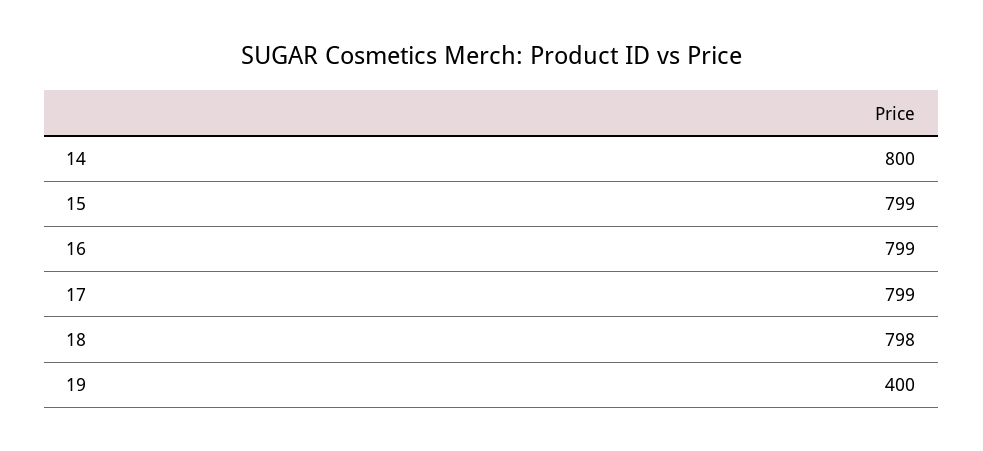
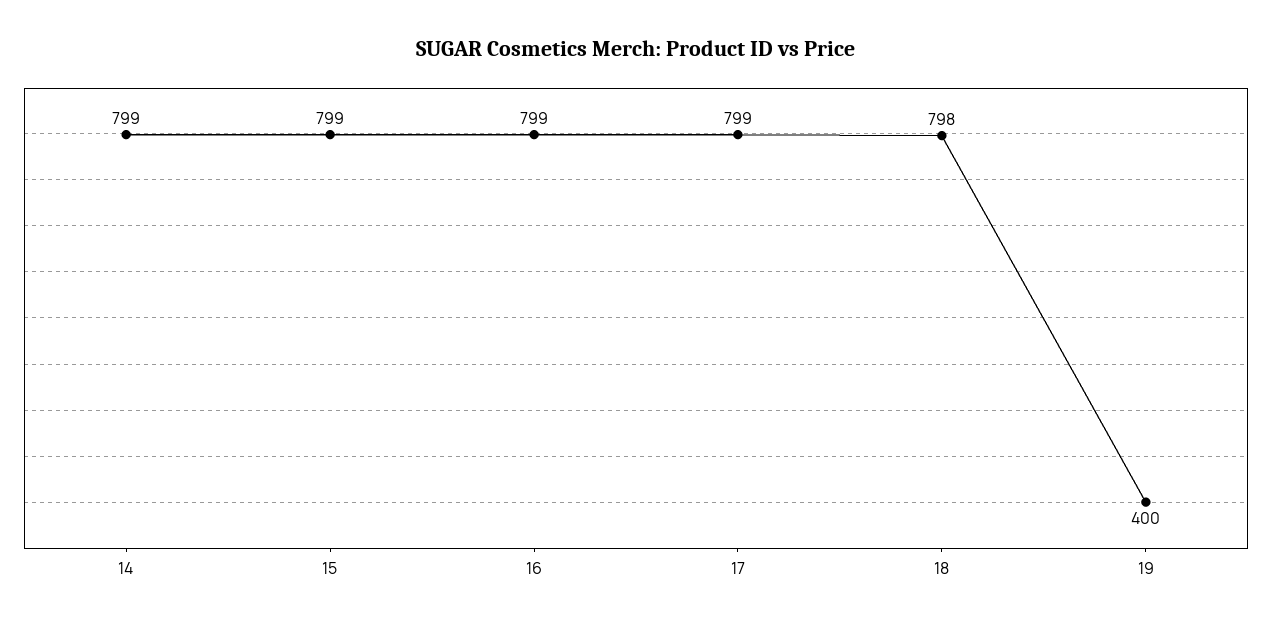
14: 800 -> 799

